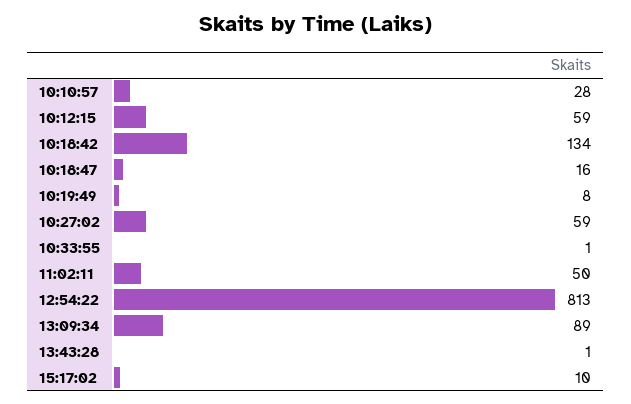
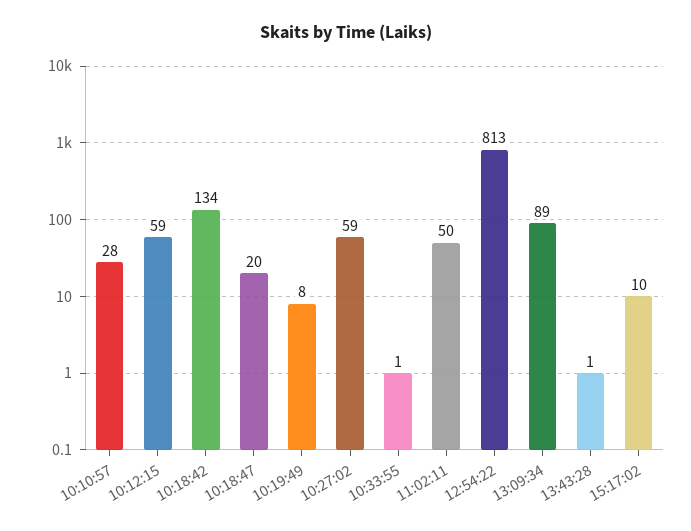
10:18:47: 16 -> 20

